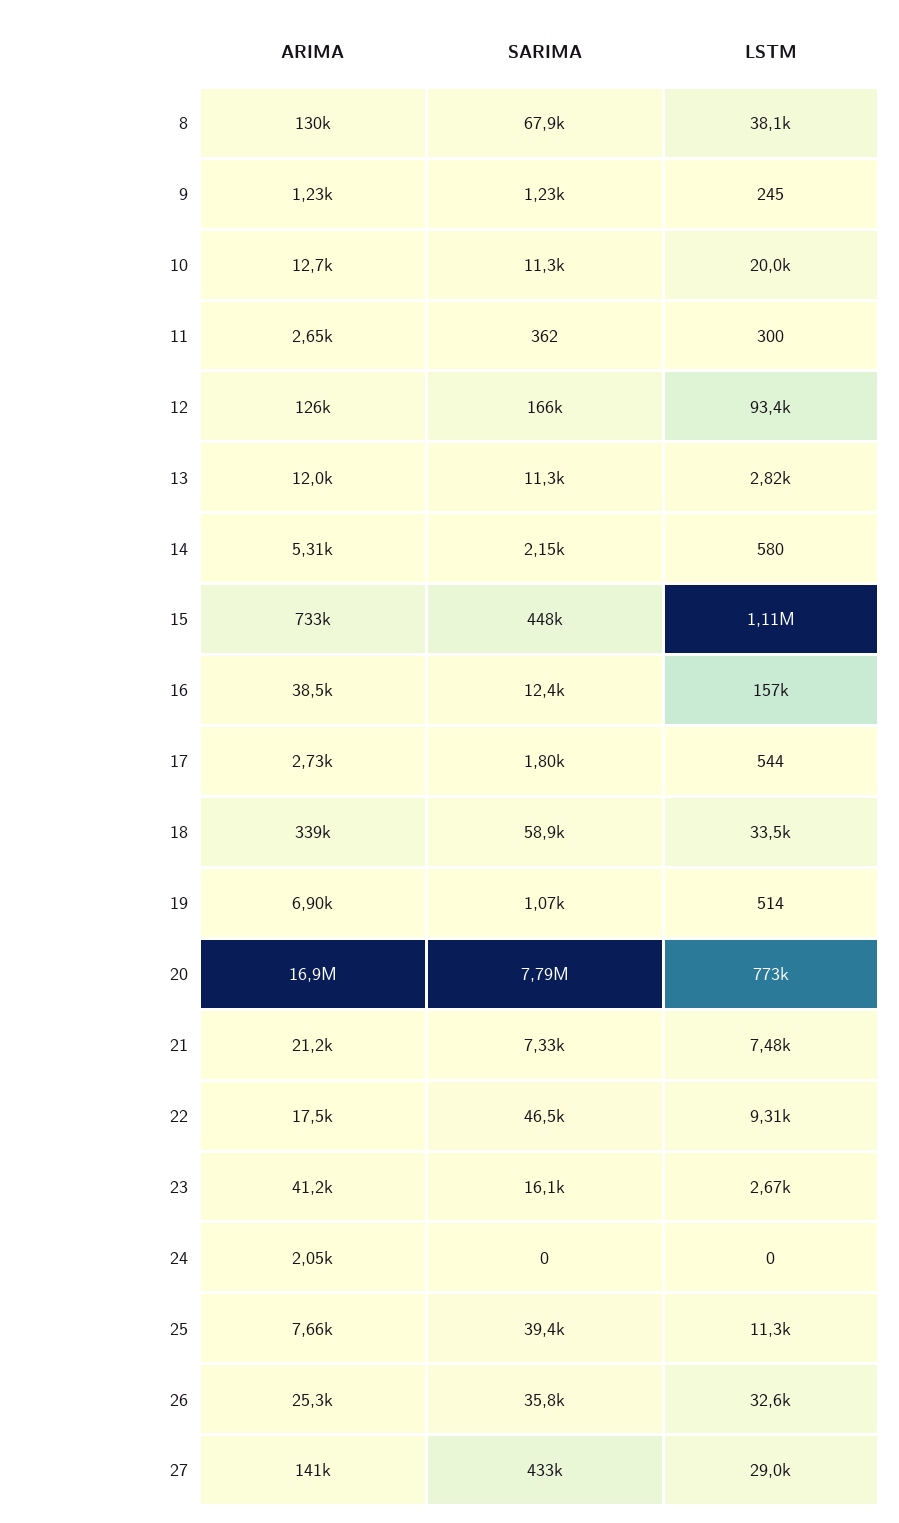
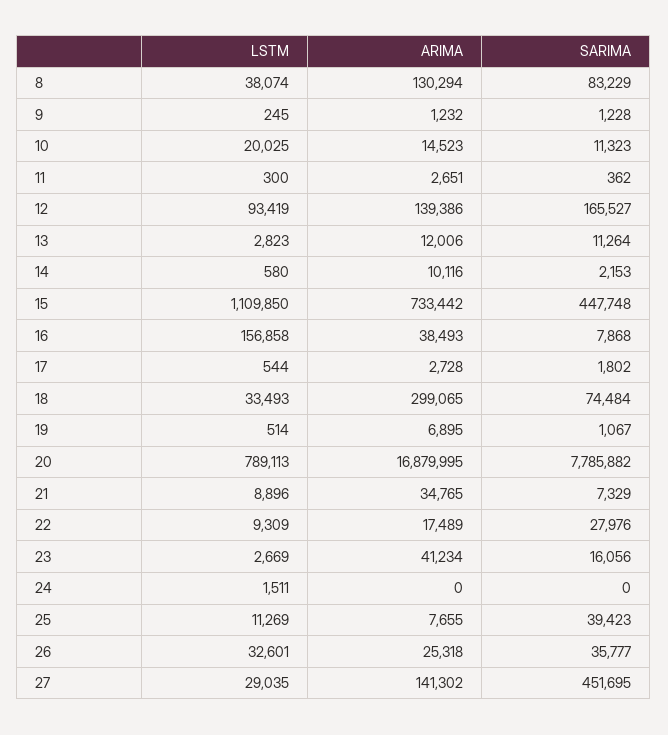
SARIMA, 8: 67900 -> 83229
ARIMA, 10: 12700 -> 14523
ARIMA, 12: 126000 -> 139386
ARIMA, 14: 5310 -> 10116
SARIMA, 16: 12400 -> 7868
ARIMA, 18: 339000 -> 299065
SARIMA, 18: 58900 -> 74484
LSTM, 20: 773000 -> 789113
ARIMA, 21: 21200 -> 34765
LSTM, 21: 7480 -> 8896
SARIMA, 22: 46500 -> 27976
ARIMA, 24: 2050 -> 0
LSTM, 24: 0 -> 1511
SARIMA, 27: 433000 -> 451695

